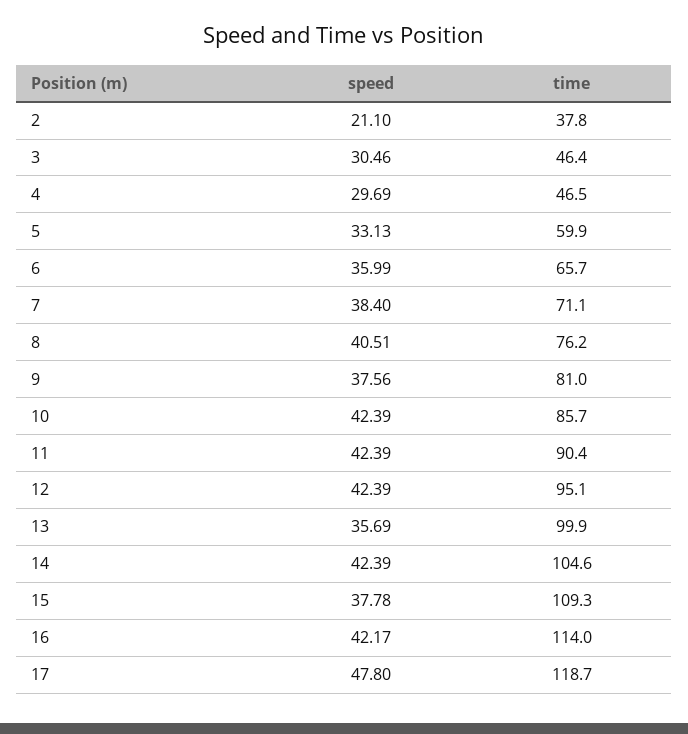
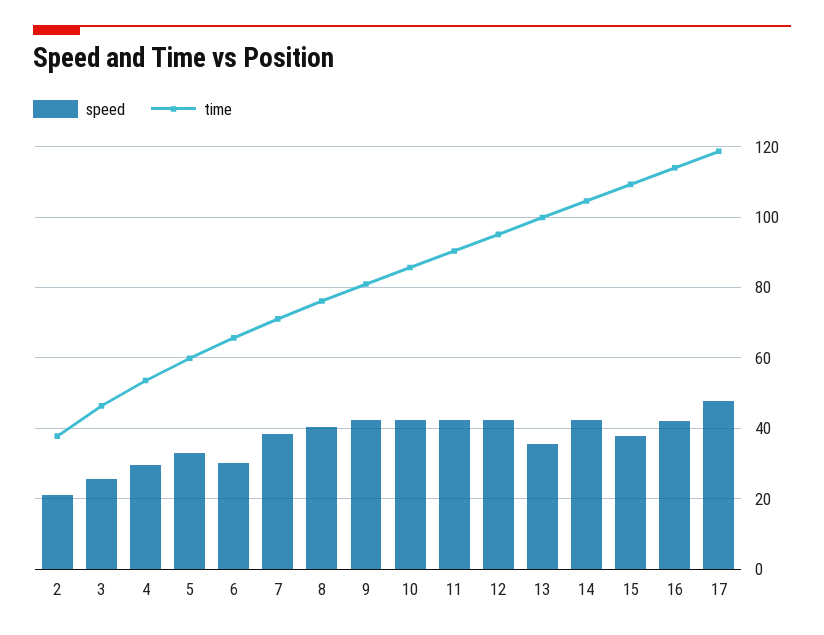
speed, 3: 30.46 -> 26
time, 4: 46.5 -> 54
speed, 6: 35.99 -> 30
speed, 9: 37.56 -> 42

